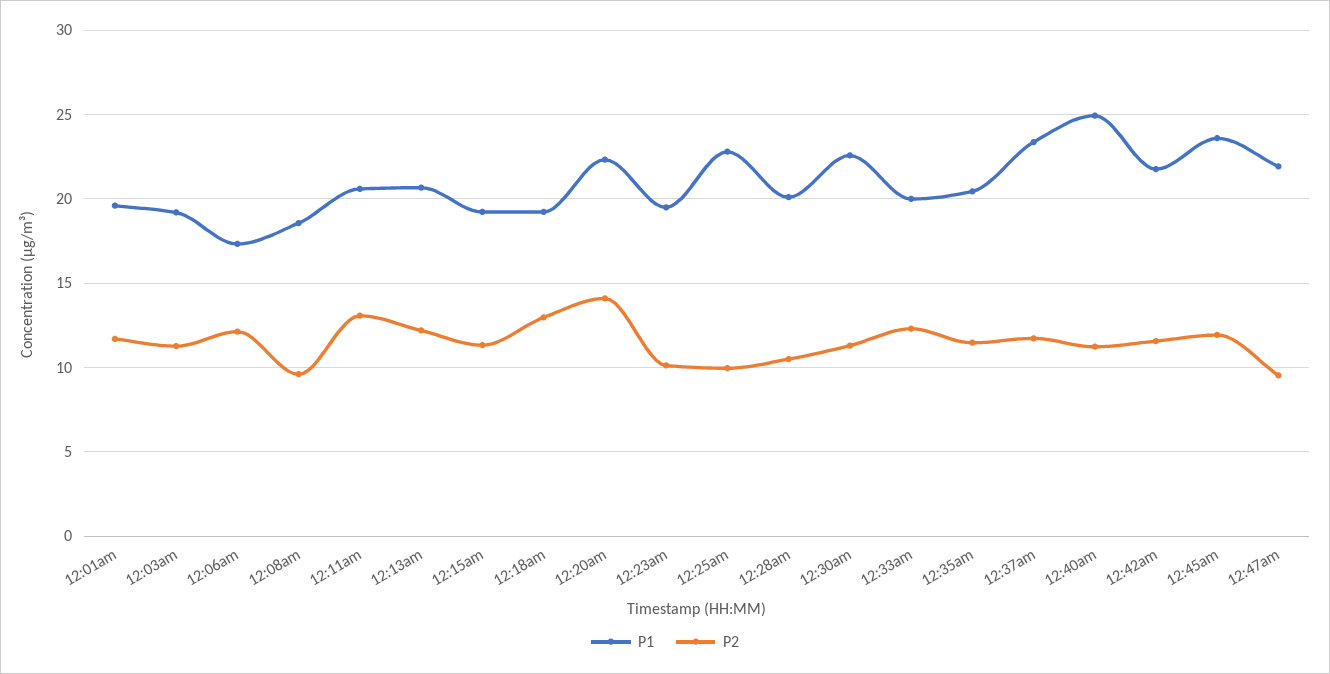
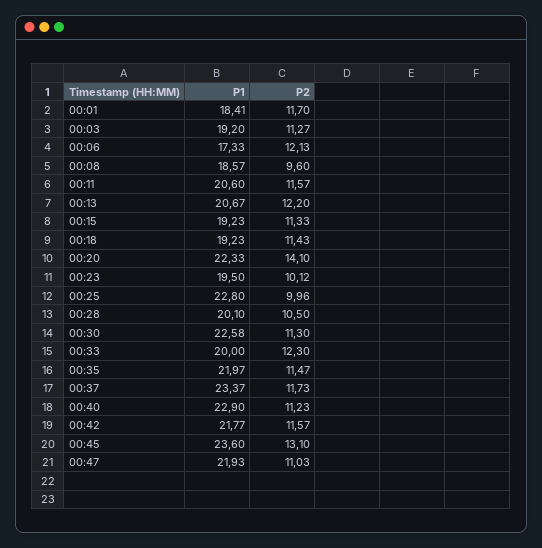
P1, 12:01am: 19.5 -> 18.41
P2, 12:11am: 13 -> 11.57
P2, 12:18am: 13 -> 11.43
P1, 12:35am: 20.5 -> 21.97
P1, 12:40am: 25 -> 22.9
P2, 12:45am: 12 -> 13.1
P2, 12:47am: 9.5 -> 11.03

